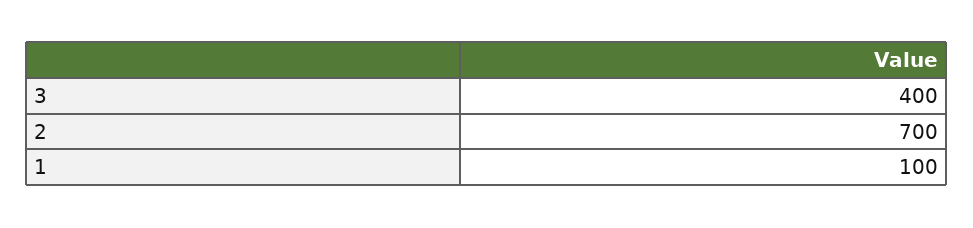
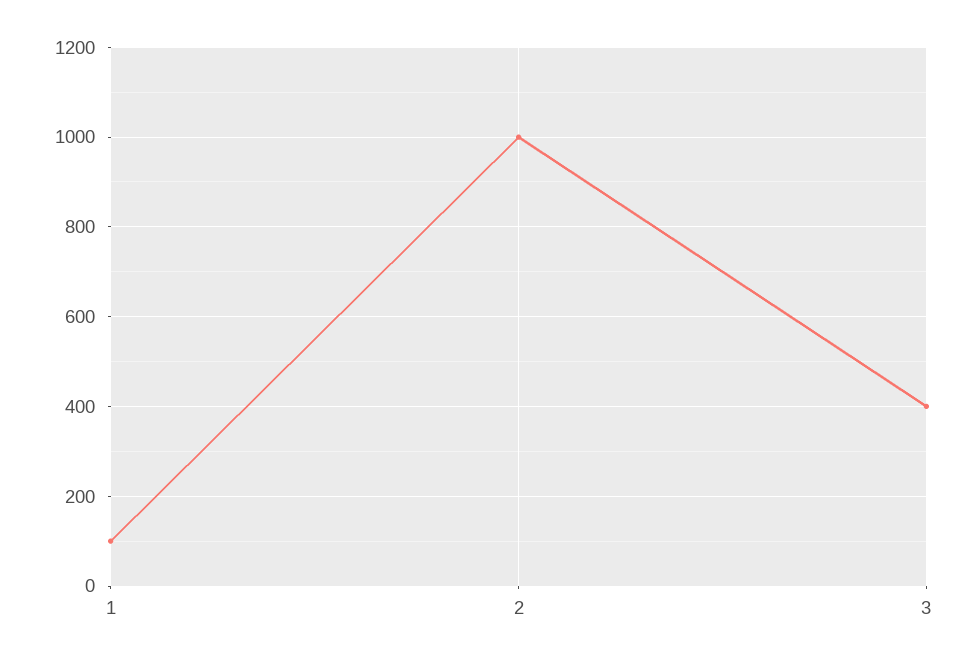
2: 700 -> 1000

